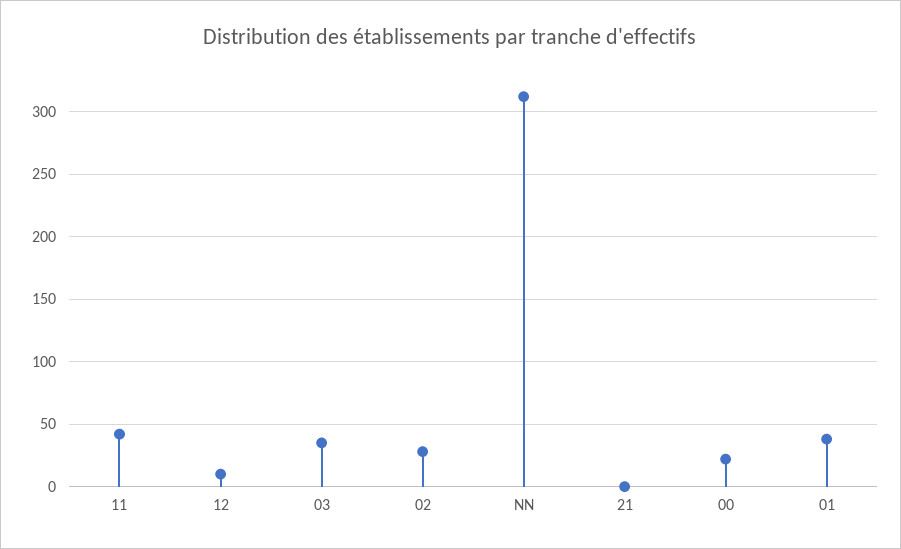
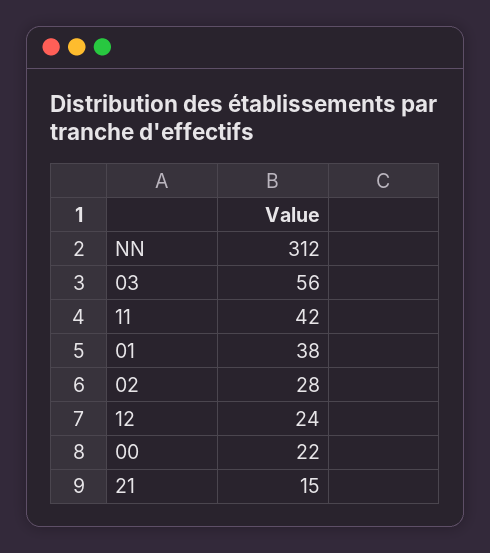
12: 10 -> 24
03: 35 -> 56
21: 0 -> 15

